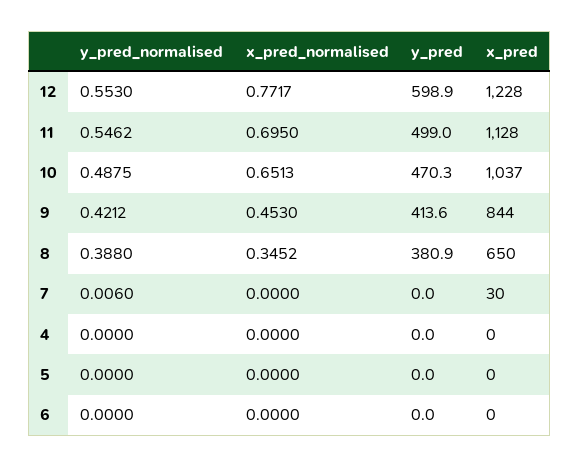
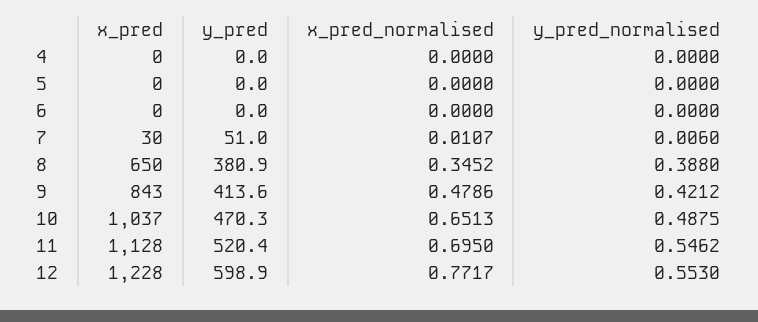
y_pred, 11: 499 -> 520.4
x_pred_normalised, 9: 0.453 -> 0.4786
x_pred, 9: 844 -> 843
x_pred_normalised, 7: 0 -> 0.0107
y_pred, 7: 0 -> 51

